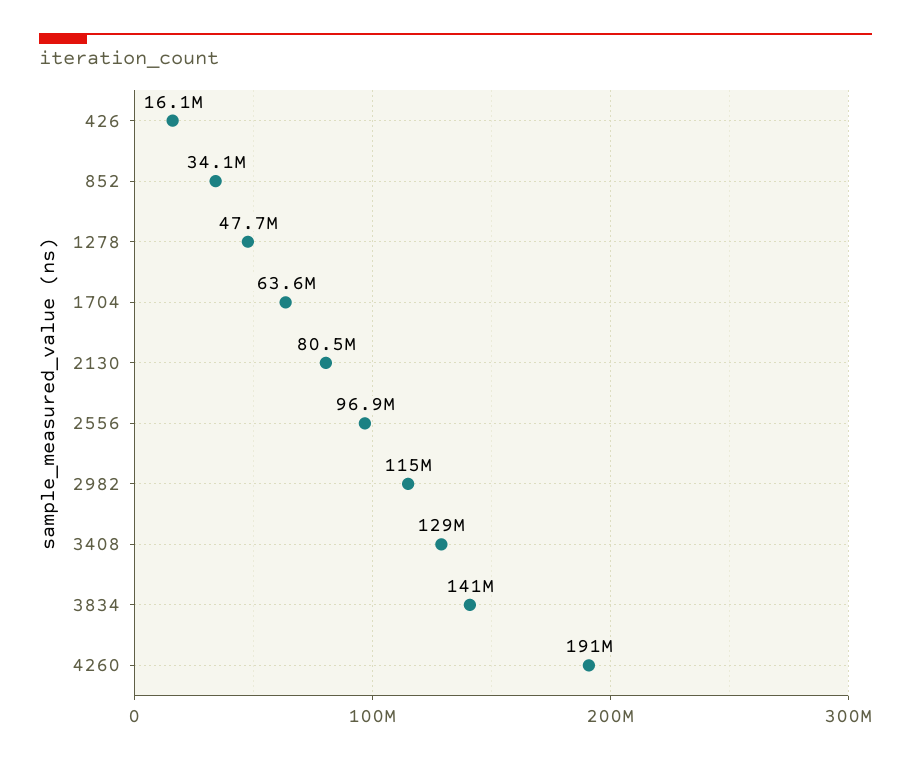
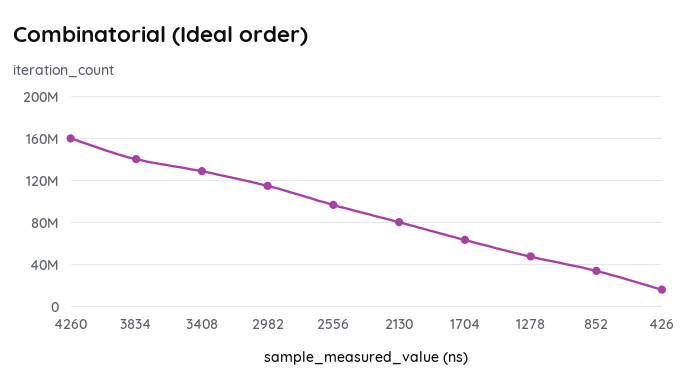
4260: 191000000 -> 160000000

